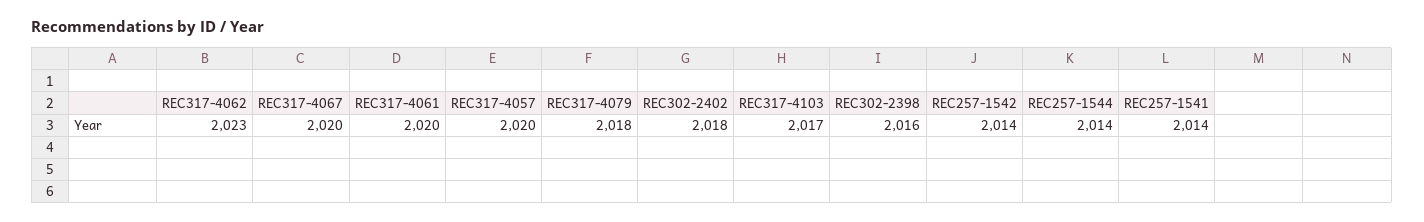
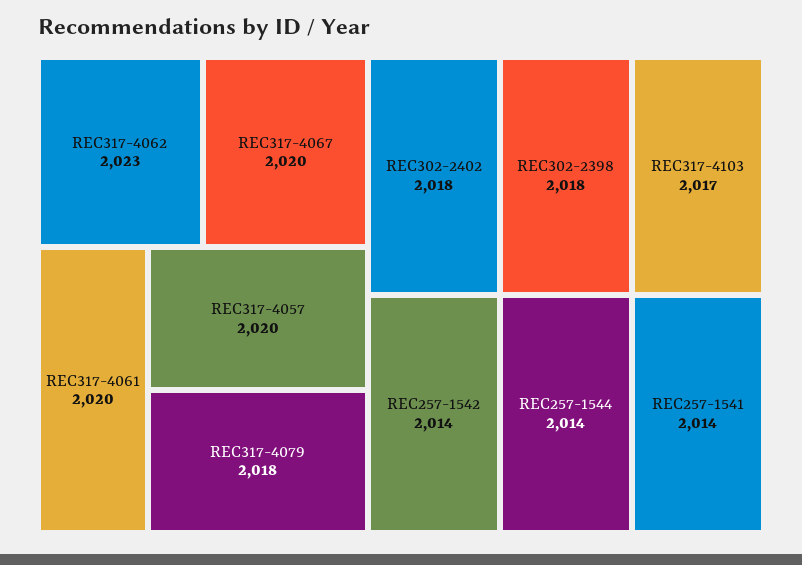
REC302-2398: 2016 -> 2018

